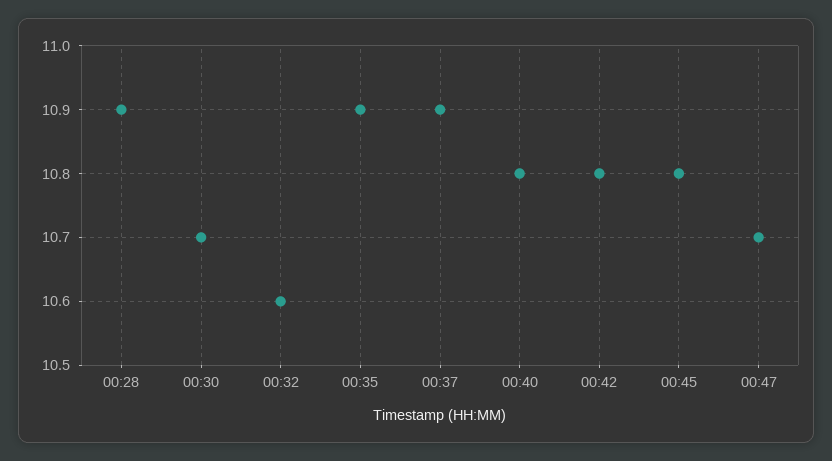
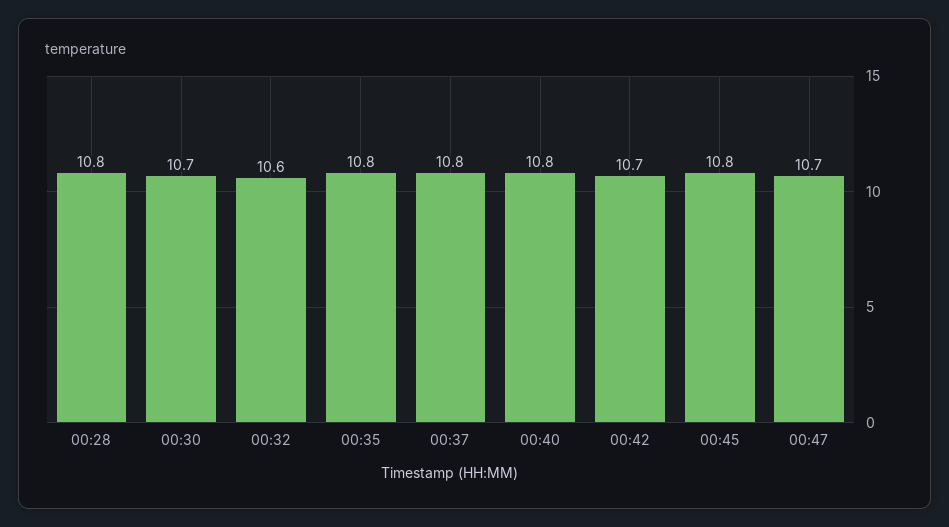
00:28: 10.9 -> 10.8
00:35: 10.9 -> 10.8
00:37: 10.9 -> 10.8
00:42: 10.8 -> 10.7

